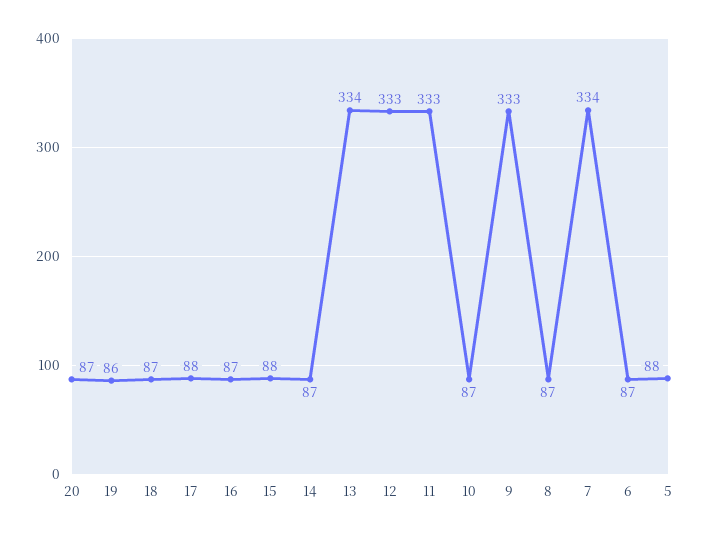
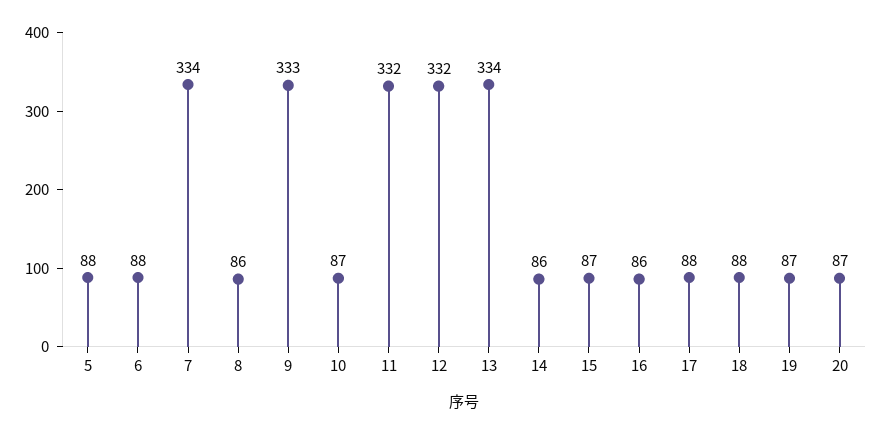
19: 86 -> 87
18: 87 -> 88
16: 87 -> 86
15: 88 -> 87
14: 87 -> 86
12: 333 -> 332
11: 333 -> 332
8: 87 -> 86
6: 87 -> 88

